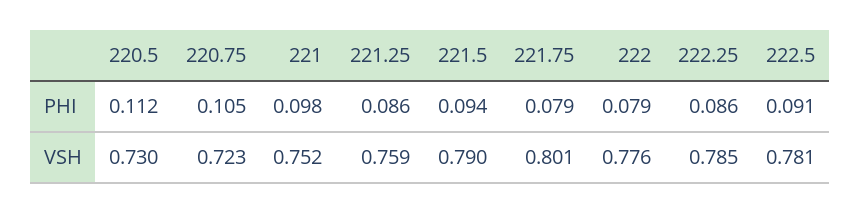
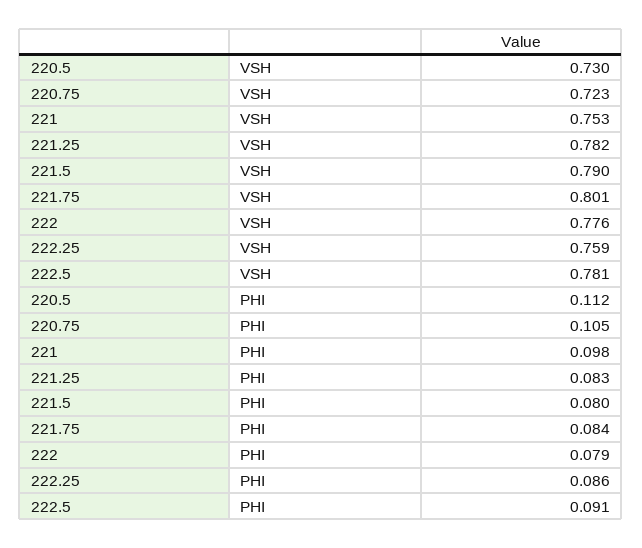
221.25, PHI: 0.086 -> 0.083
221.5, PHI: 0.094 -> 0.08
221.75, PHI: 0.079 -> 0.084
221, VSH: 0.752 -> 0.753
221.25, VSH: 0.759 -> 0.782
222.25, VSH: 0.785 -> 0.759

